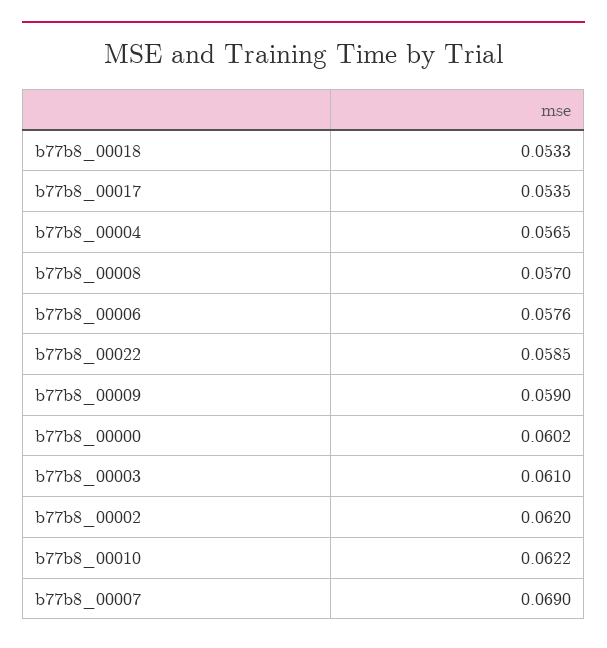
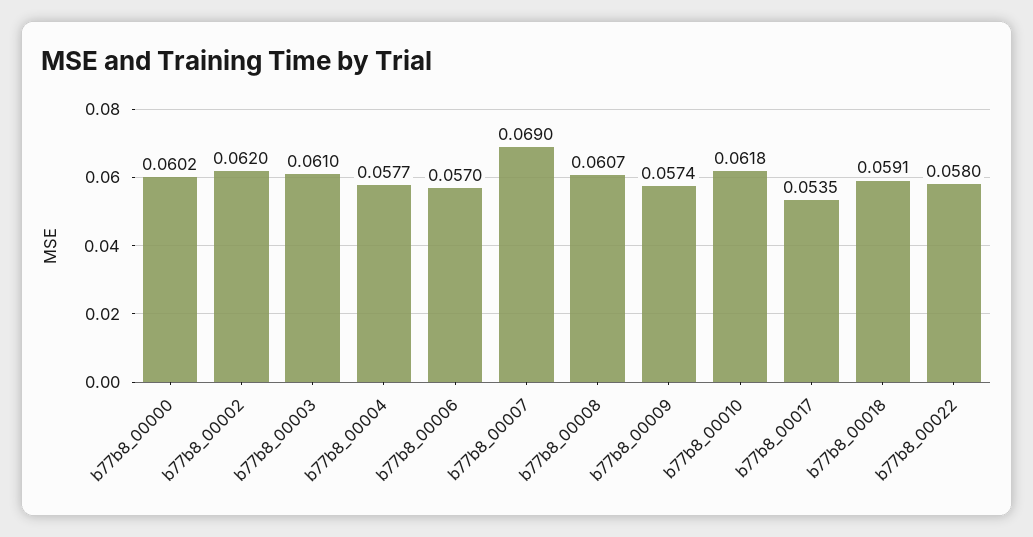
b77b8_00018: 0.0533 -> 0.0591
b77b8_00004: 0.0565 -> 0.0577
b77b8_00008: 0.057 -> 0.0607
b77b8_00006: 0.0576 -> 0.057
b77b8_00022: 0.0585 -> 0.058
b77b8_00009: 0.059 -> 0.0574
b77b8_00010: 0.0622 -> 0.0618

